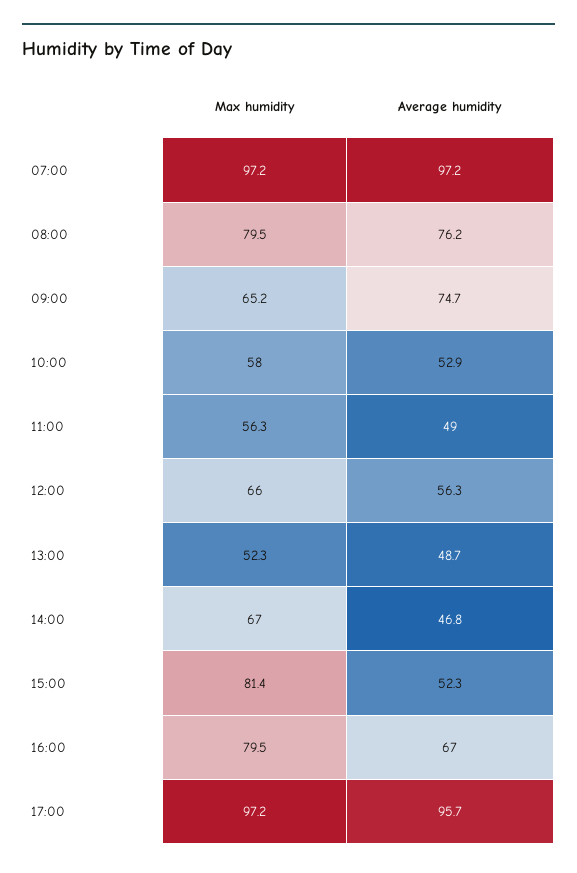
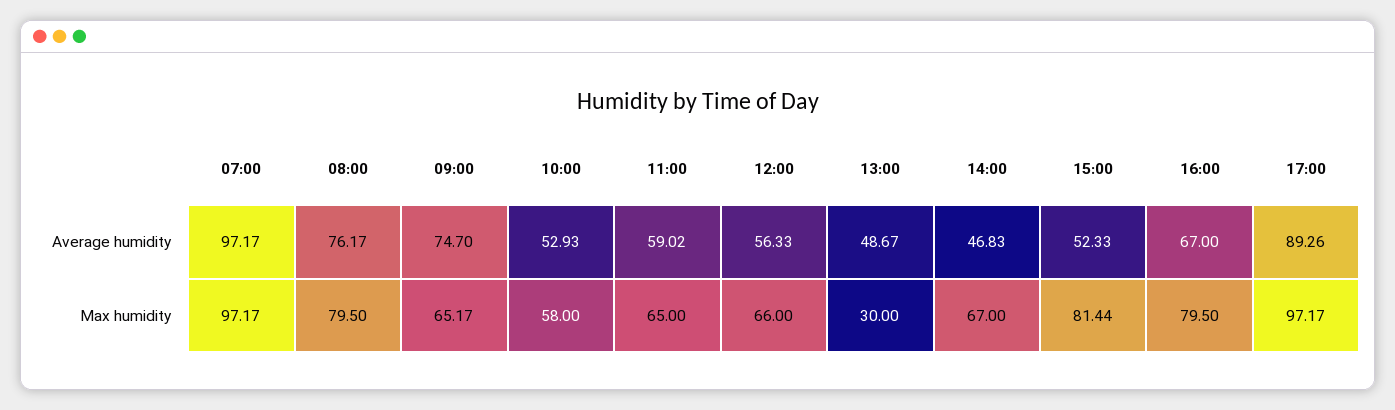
Max humidity, 11:00: 56.3 -> 65
Average humidity, 11:00: 49 -> 59.02
Max humidity, 13:00: 52.3 -> 30
Average humidity, 17:00: 95.7 -> 89.26

